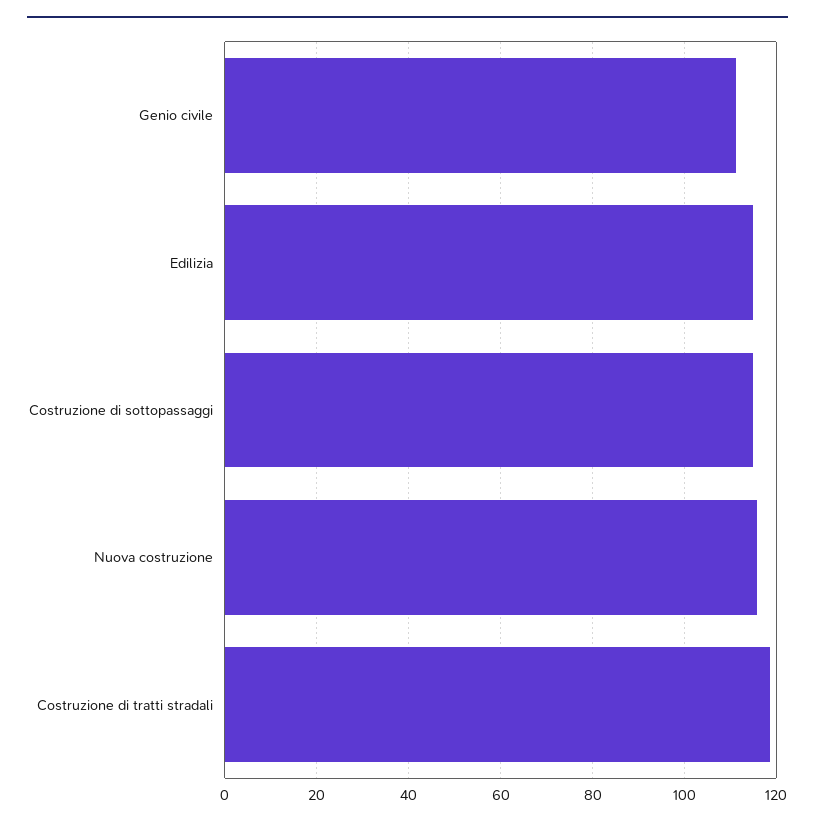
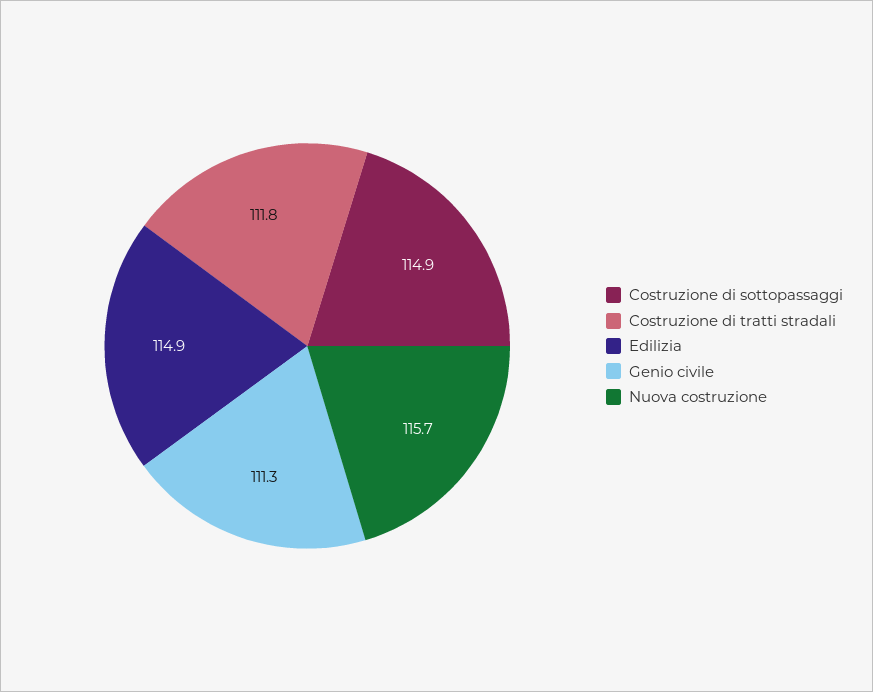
Costruzione di tratti stradali: 118 -> 111.8

